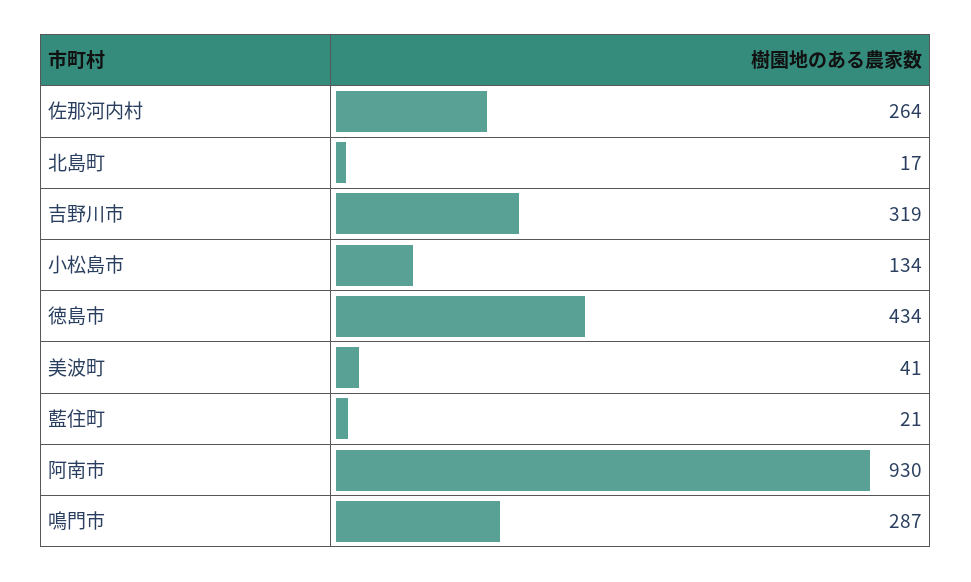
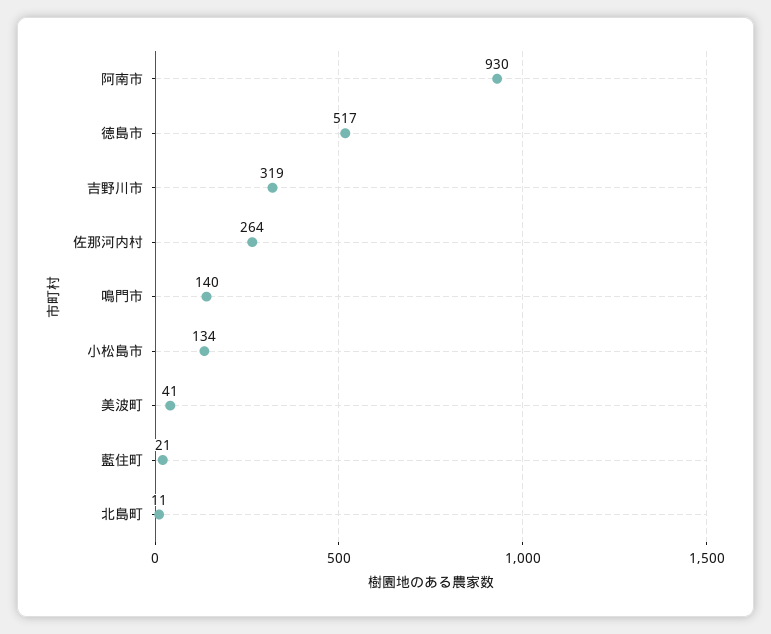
北島町: 17 -> 11
徳島市: 434 -> 517
鳴門市: 287 -> 140

